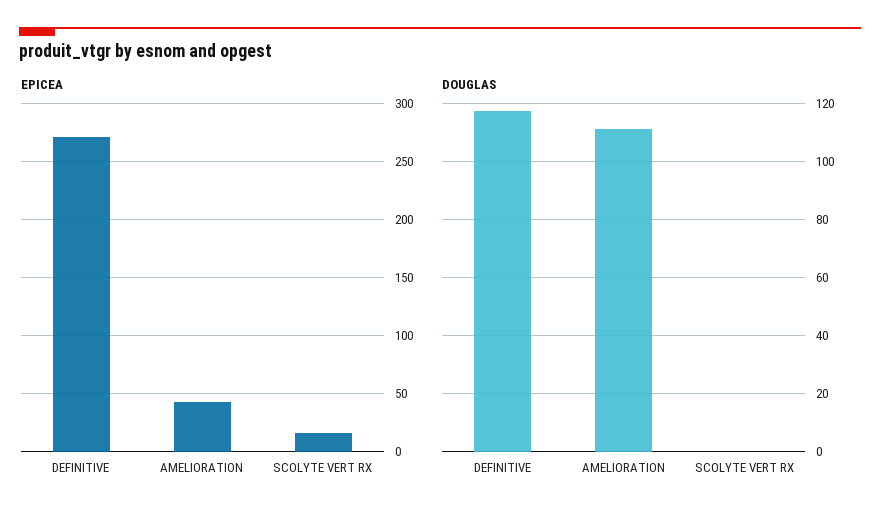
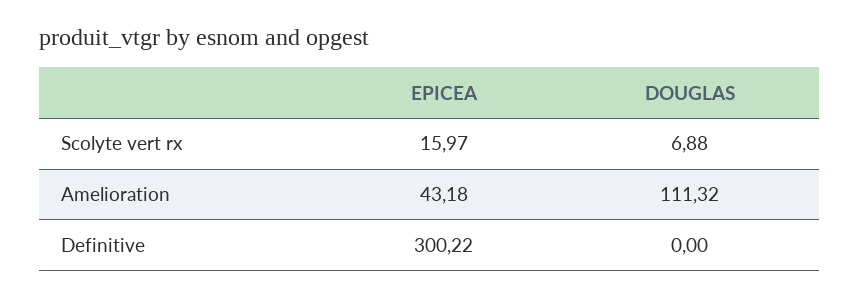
EPICEA, DEFINITIVE: 270 -> 300.22
DOUGLAS, DEFINITIVE: 117.5 -> 0
DOUGLAS, SCOLYTE VERT RX: 0 -> 6.88

